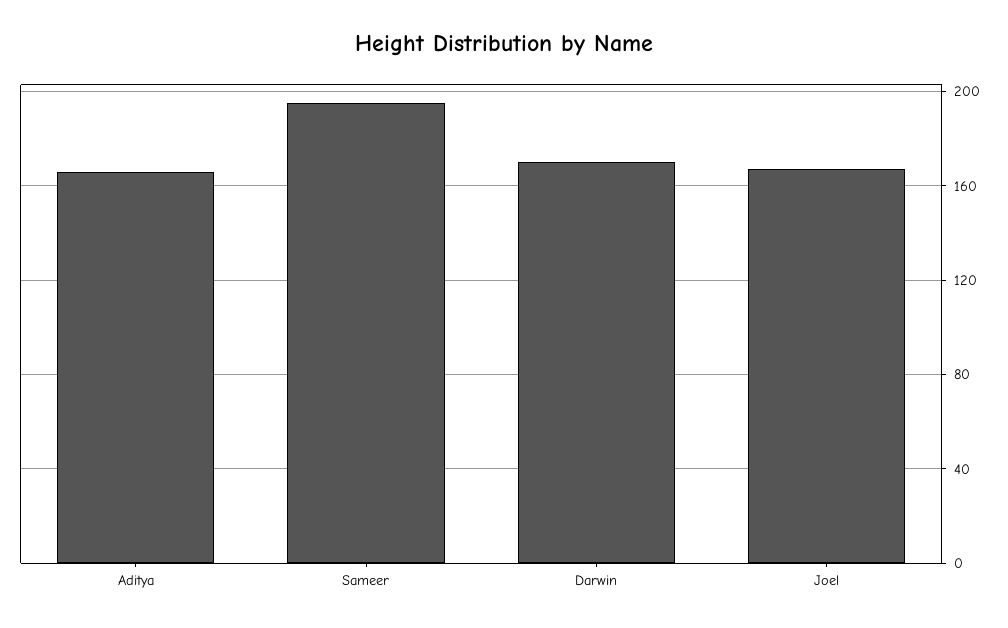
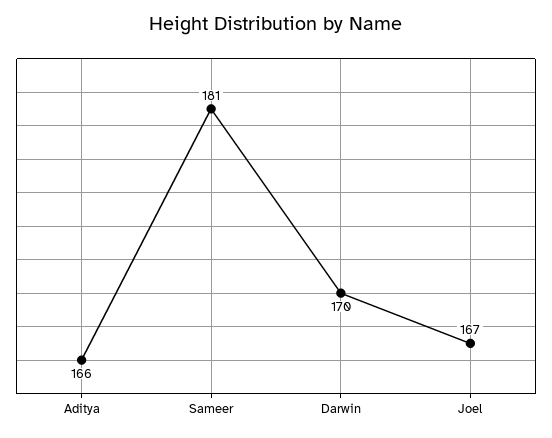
Sameer: 195 -> 181

